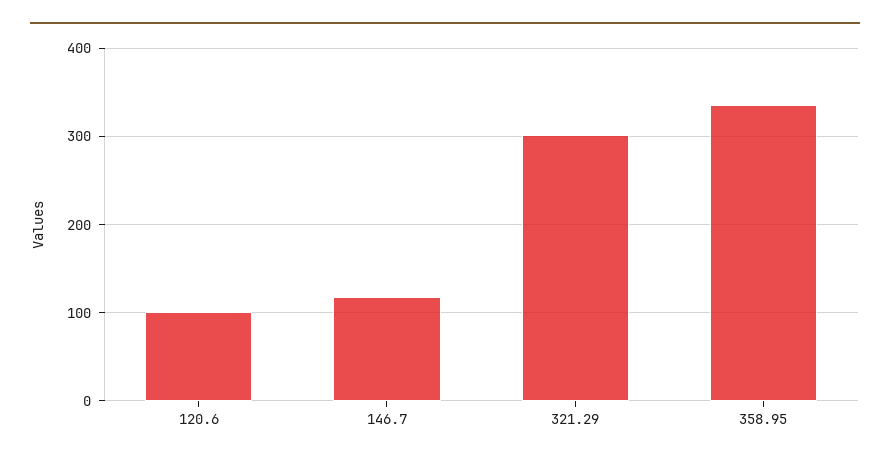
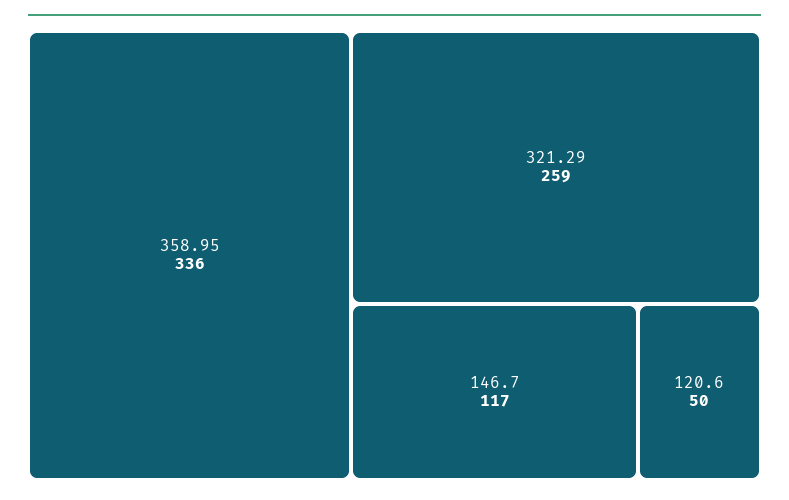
120.6: 100 -> 50
321.29: 300 -> 259

